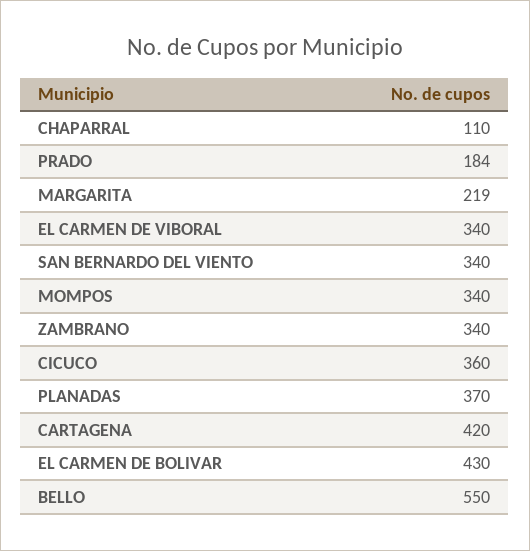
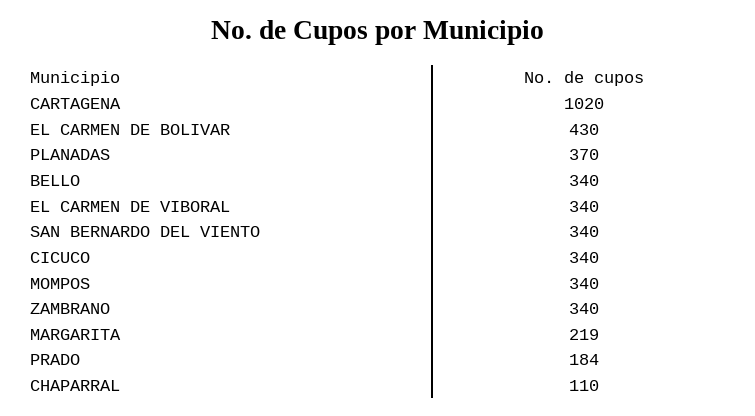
CICUCO: 360 -> 340
CARTAGENA: 420 -> 1020
BELLO: 550 -> 340

